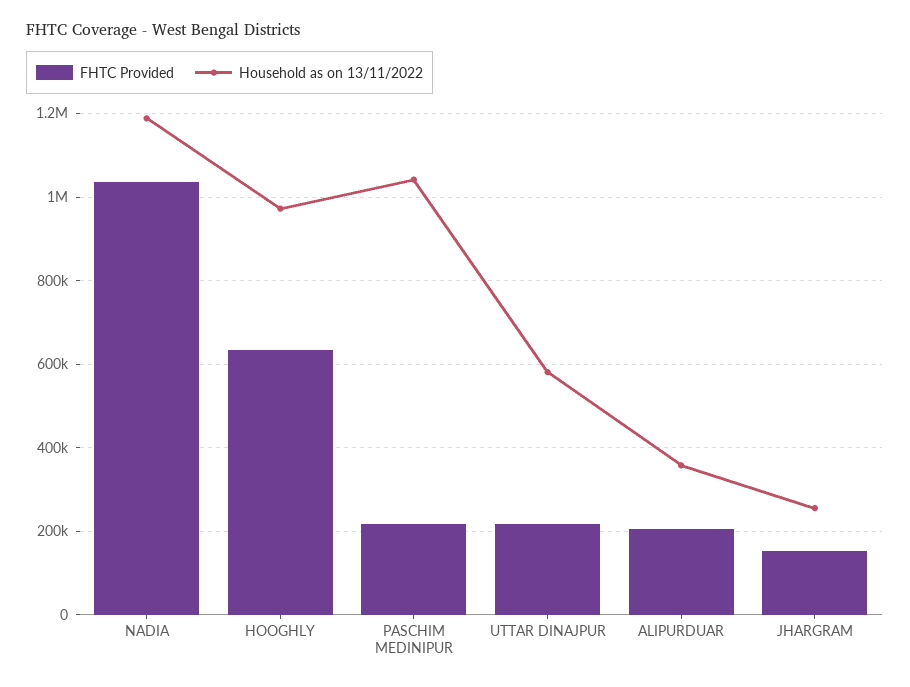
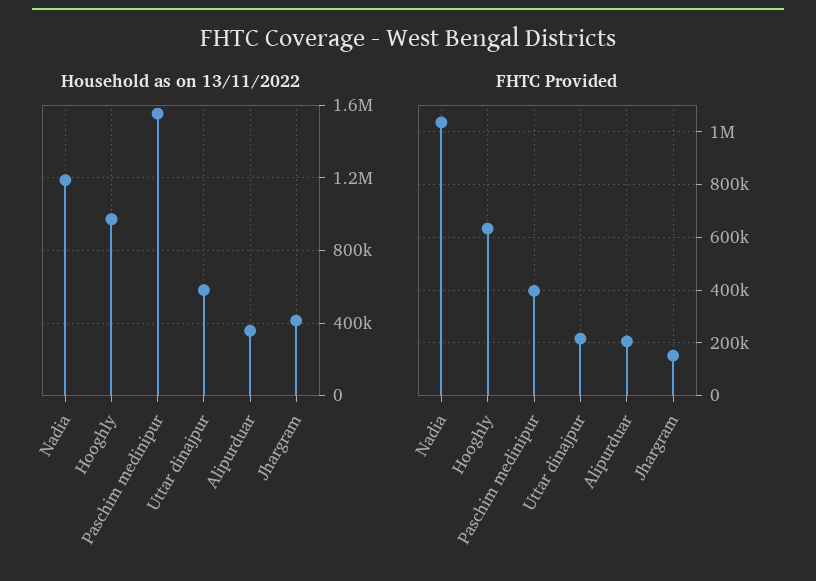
FHTC Provided, PASCHIM MEDINIPUR: 220000 -> 400000
Household as on 13/11/2022, PASCHIM MEDINIPUR: 1040000 -> 1550000
Household as on 13/11/2022, JHARGRAM: 260000 -> 400000

